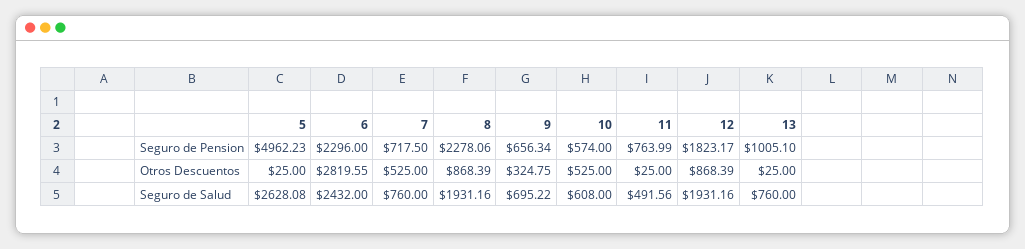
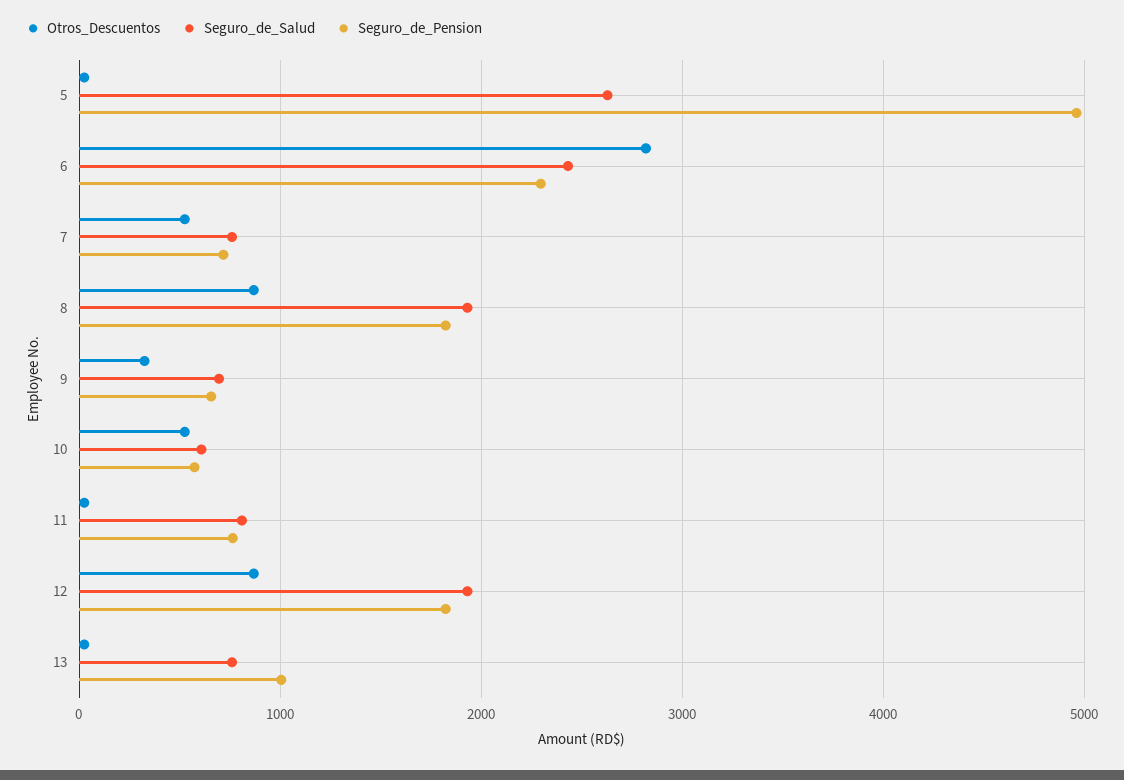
Seguro de Pension, 8: 2278.06 -> 1800
Seguro de Salud, 11: 491.56 -> 800

